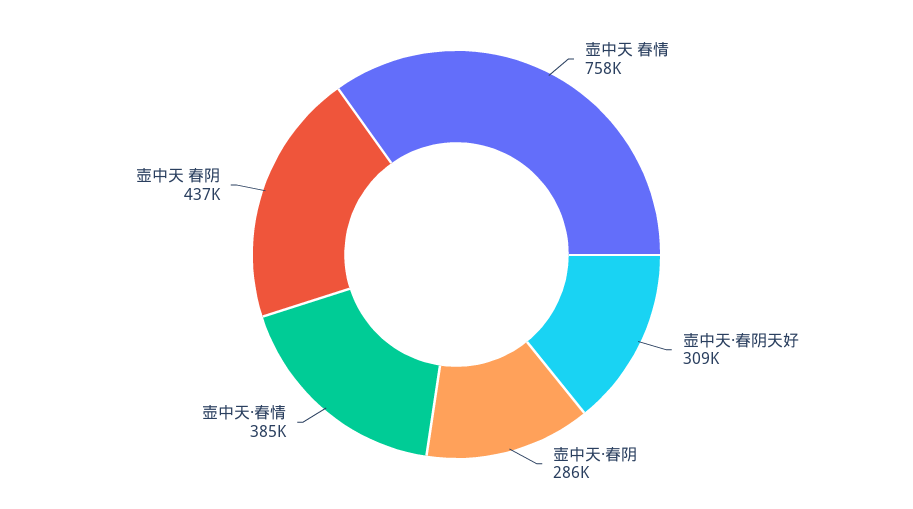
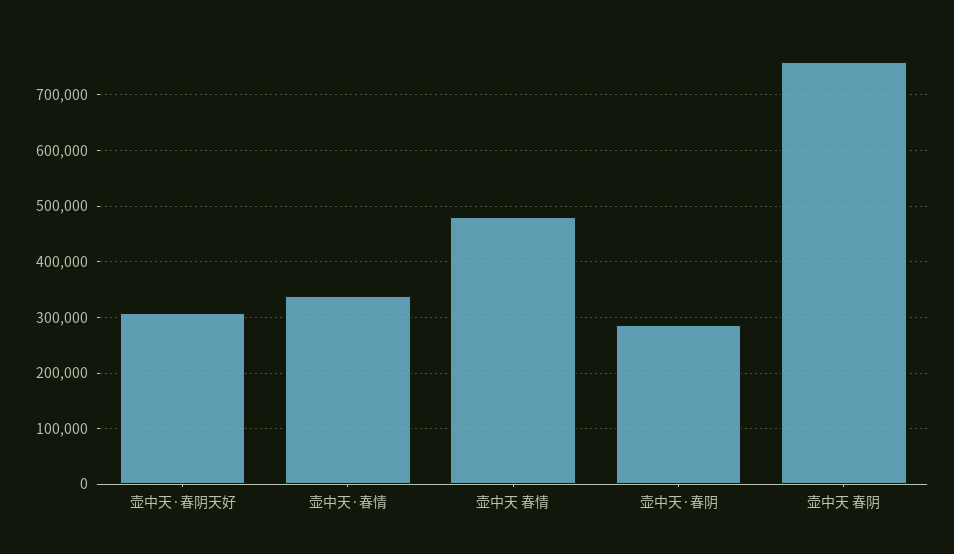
壶中天 春情: 758000 -> 480000
壶中天·春情: 385000 -> 340000
壶中天 春阴: 437000 -> 760000

